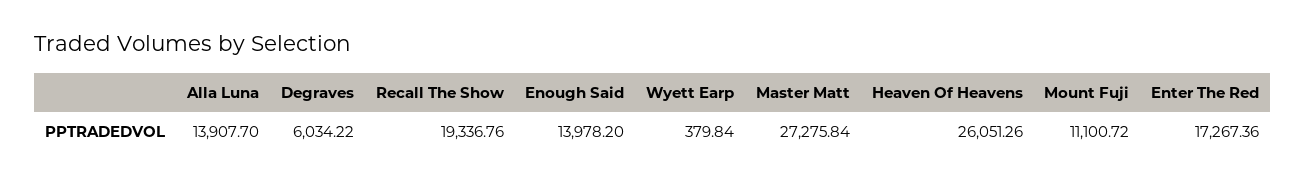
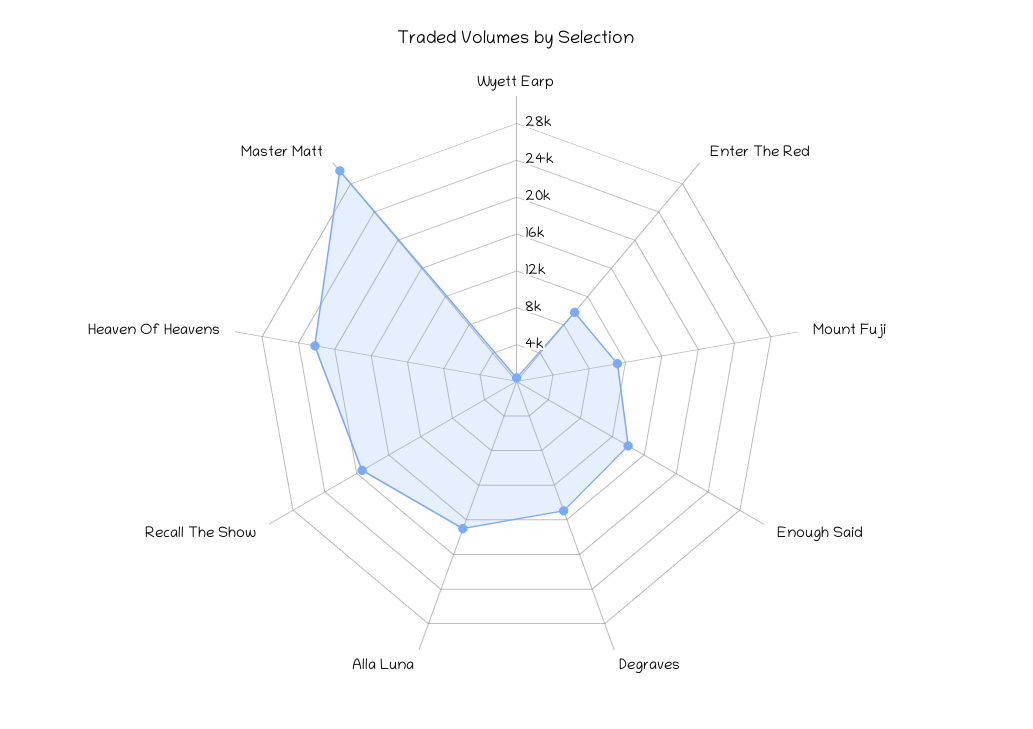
Alla Luna: 13907.7 -> 17000
Degraves: 6034.22 -> 15000
Master Matt: 27275.84 -> 30000
Heaven Of Heavens: 26051.26 -> 22000
Enter The Red: 17267.36 -> 10000

